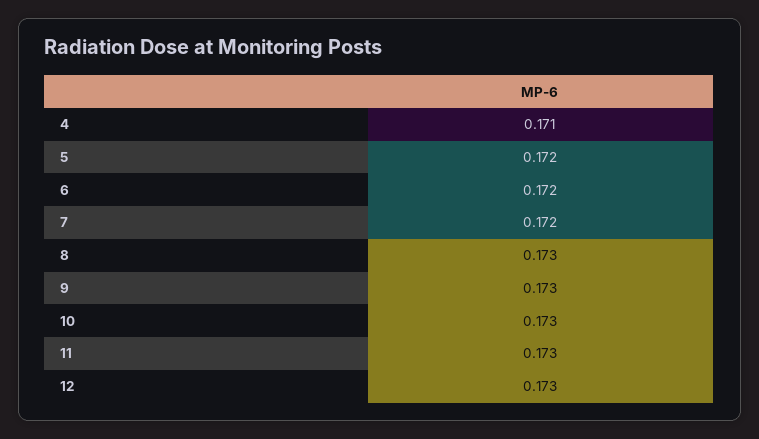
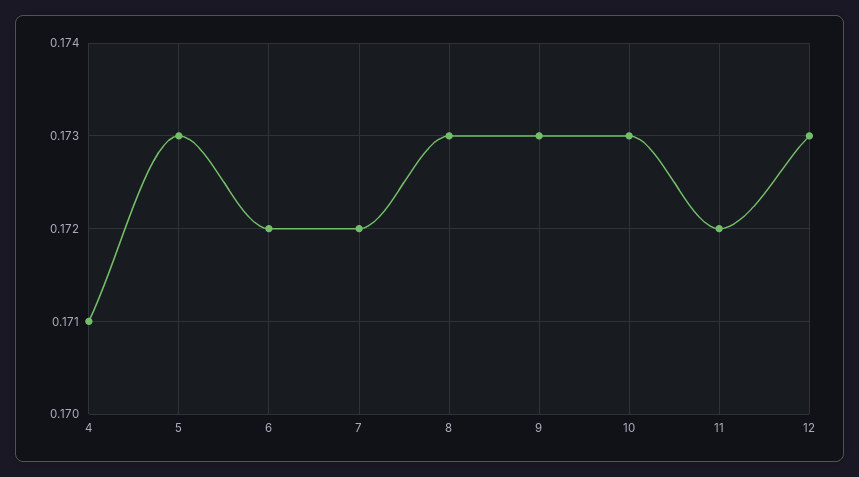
5: 0.172 -> 0.173
11: 0.173 -> 0.172

